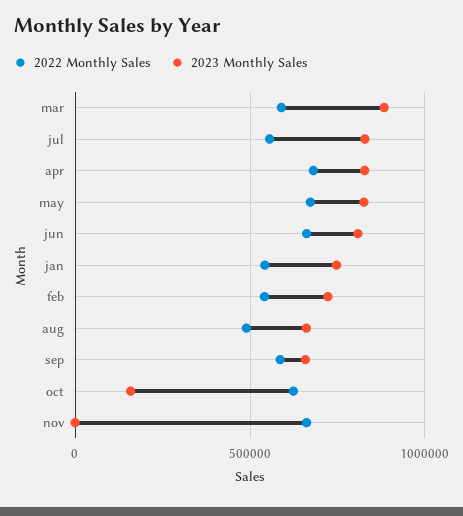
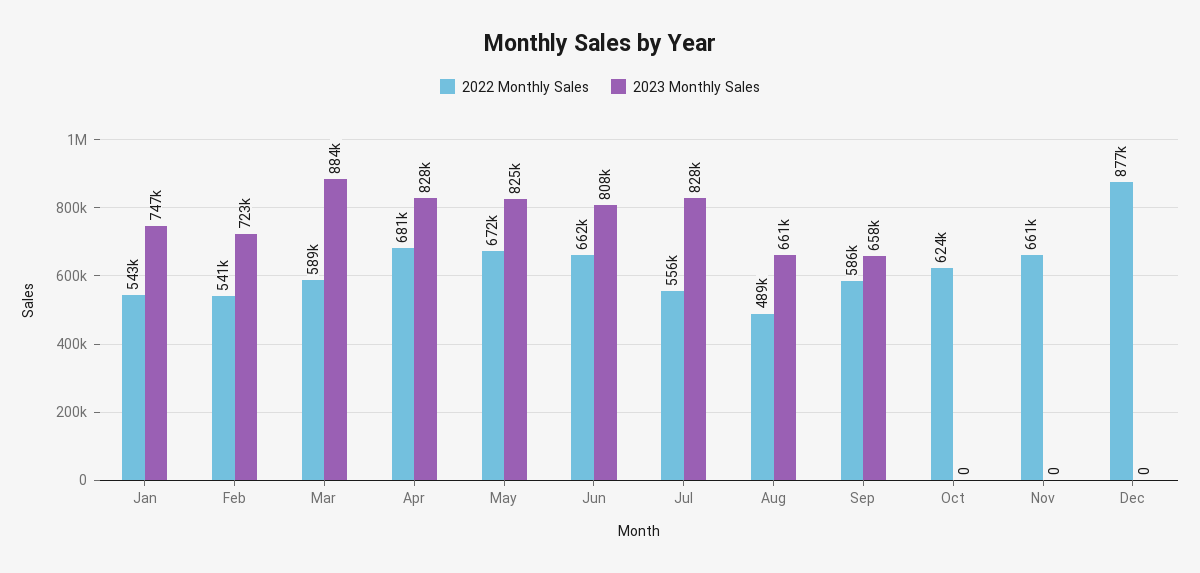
2023 Monthly Sales, oct: 150000 -> 0
2022 Monthly Sales, Dec: none -> 877000
2023 Monthly Sales, Dec: none -> 0

